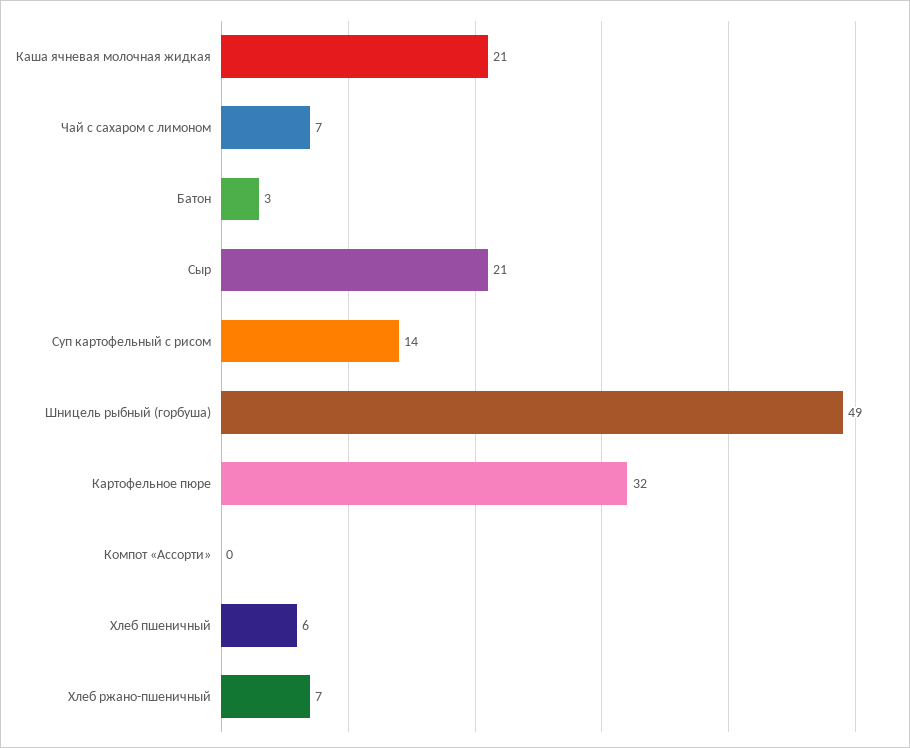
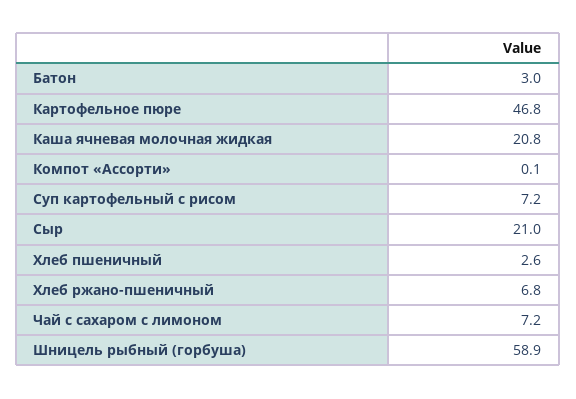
Суп картофельный с рисом: 14 -> 7.2
Шницель рыбный (горбуша): 49 -> 58.9
Картофельное пюре: 32 -> 46.8
Хлеб пшеничный: 6 -> 2.6

